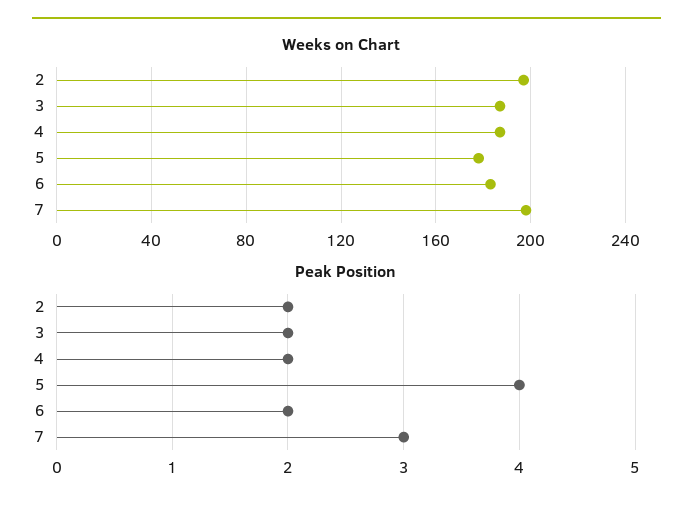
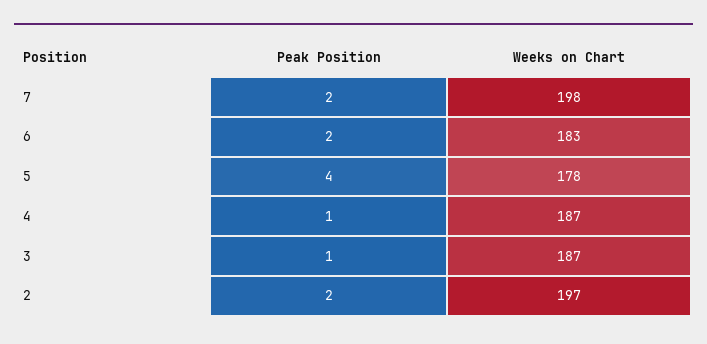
Peak Position, 3: 2 -> 1
Peak Position, 4: 2 -> 1
Peak Position, 7: 3 -> 2

